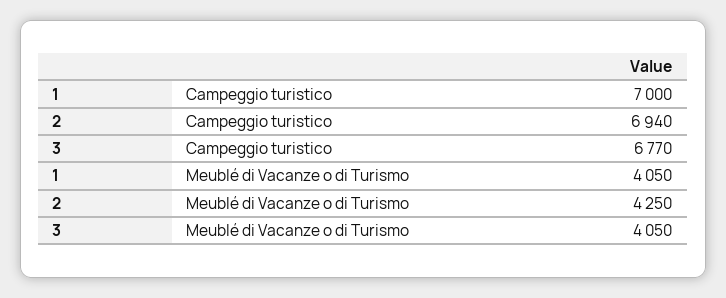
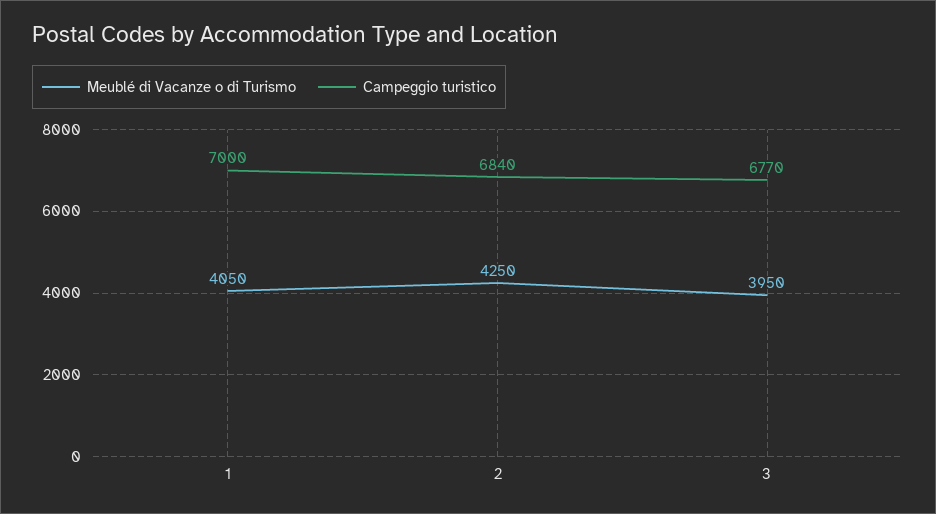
Campeggio turistico, 2: 6940 -> 6840
Meublé di Vacanze o di Turismo, 3: 4050 -> 3950

